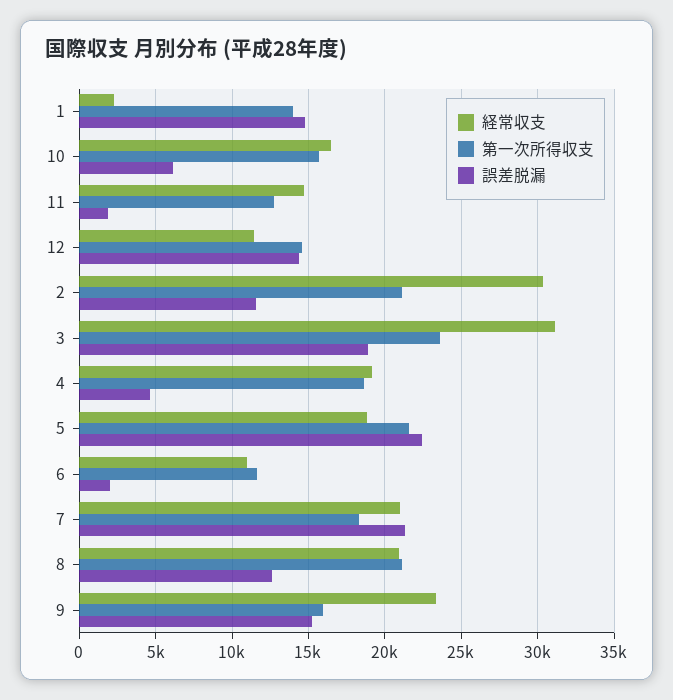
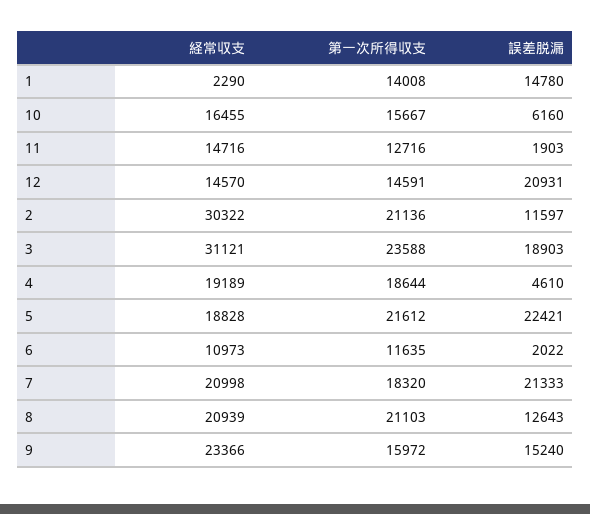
経常収支, 12: 11500 -> 14570
誤差脱漏, 12: 14500 -> 20931

